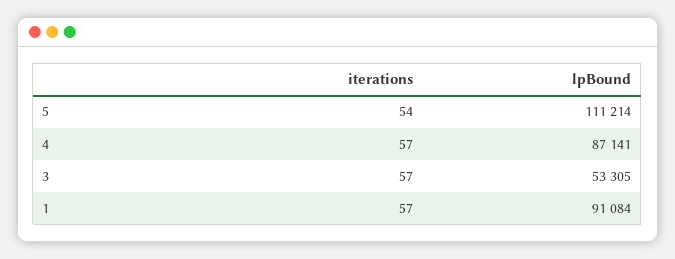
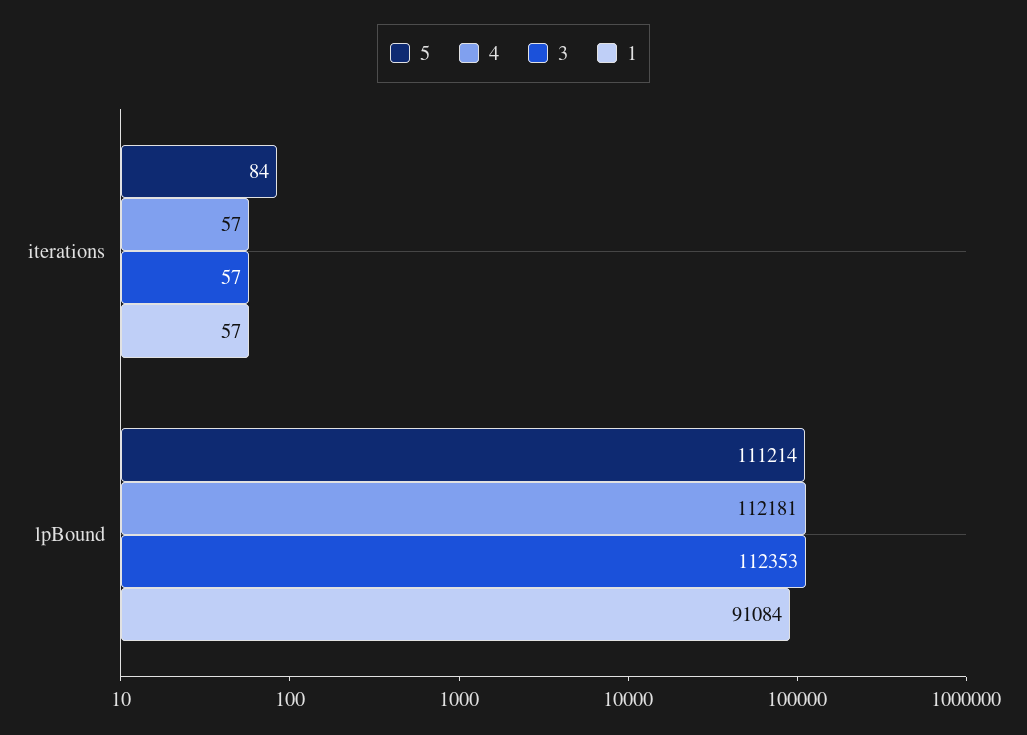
5, iterations: 54 -> 84
4, lpBound: 87141 -> 112181
3, lpBound: 53305 -> 112353

